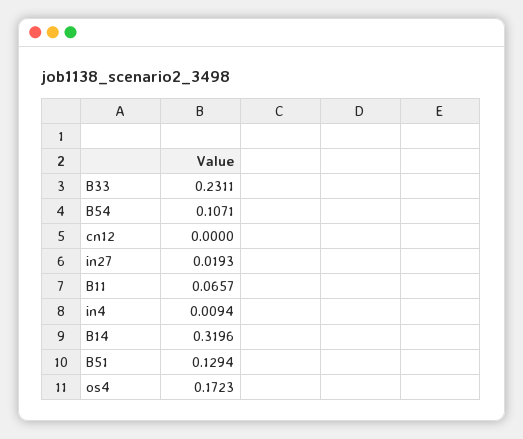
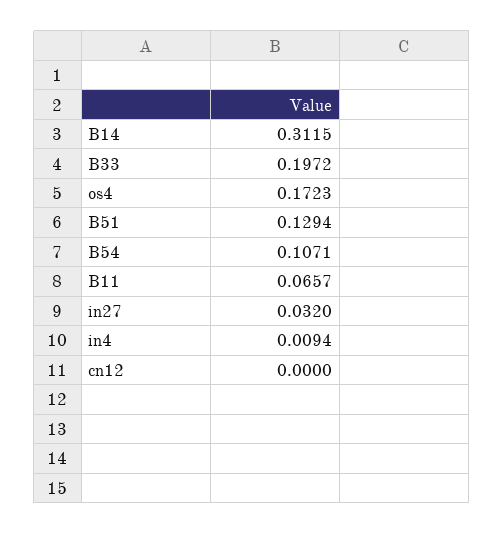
B33: 0.2311 -> 0.1972
in27: 0.0193 -> 0.032
B14: 0.3196 -> 0.3115

